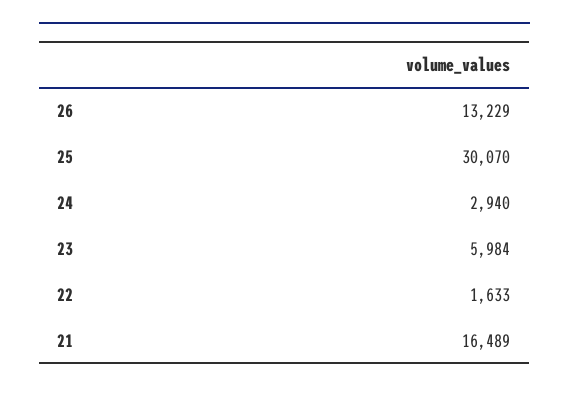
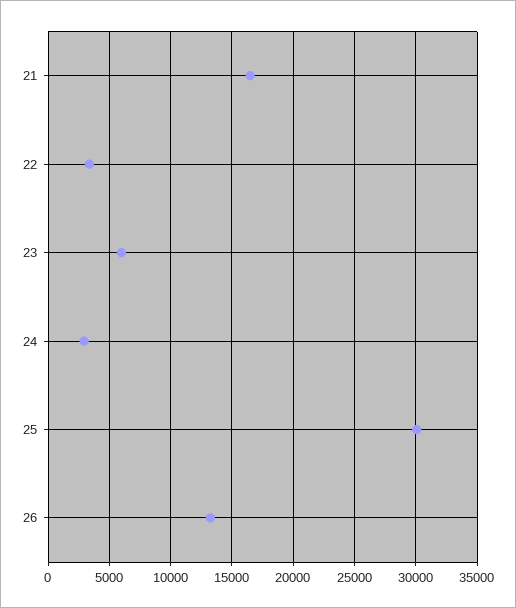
22: 1633 -> 3500

